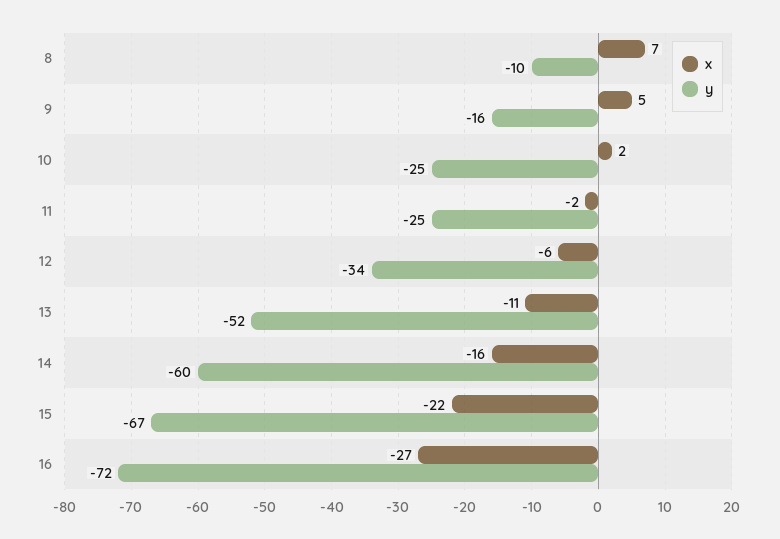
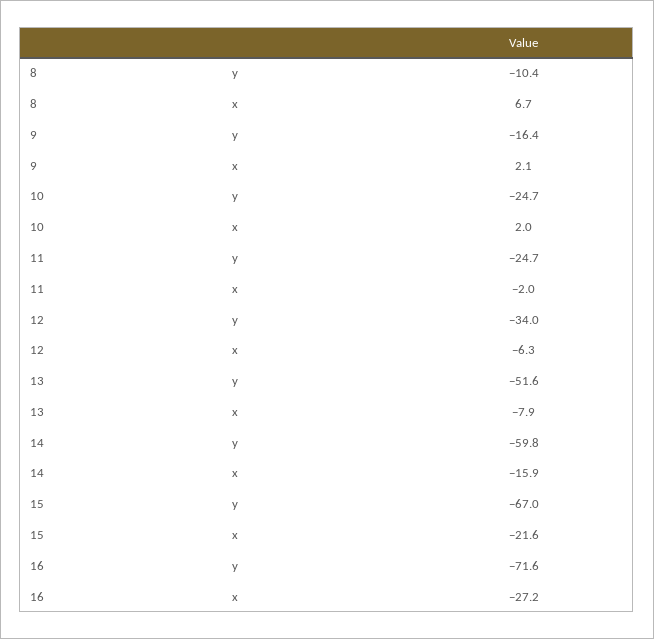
x, 9: 5 -> 2.1
x, 13: -11 -> -7.9

